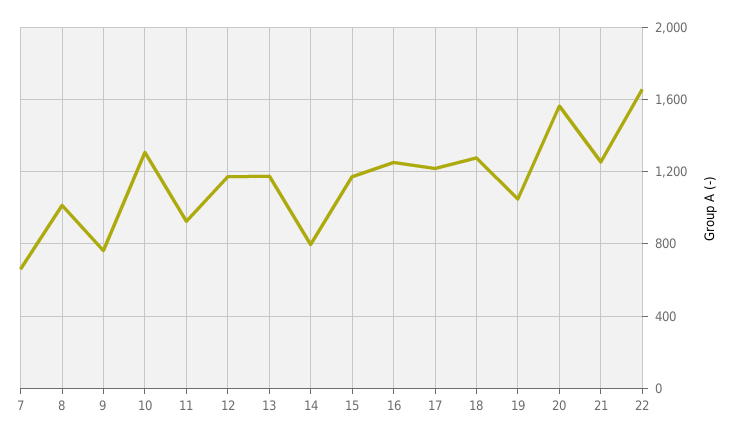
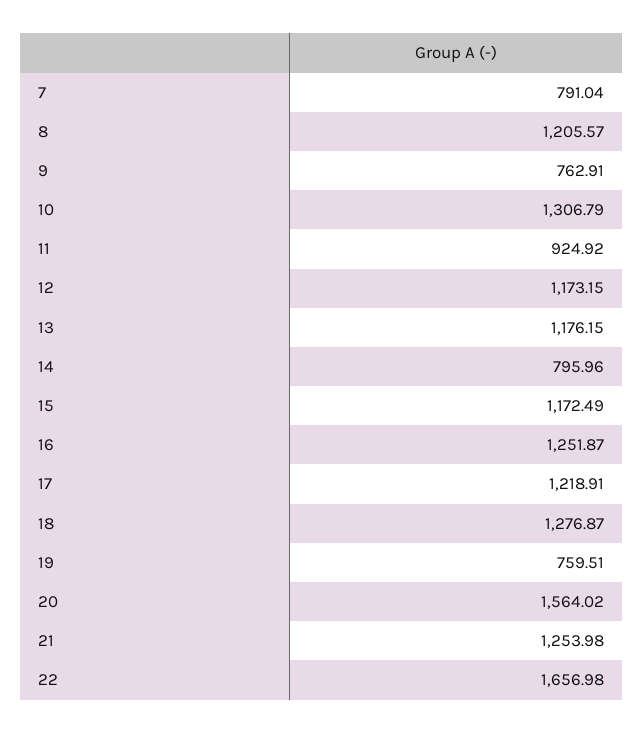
7: 650 -> 791.04
8: 1000 -> 1205.57
19: 1050 -> 759.51

